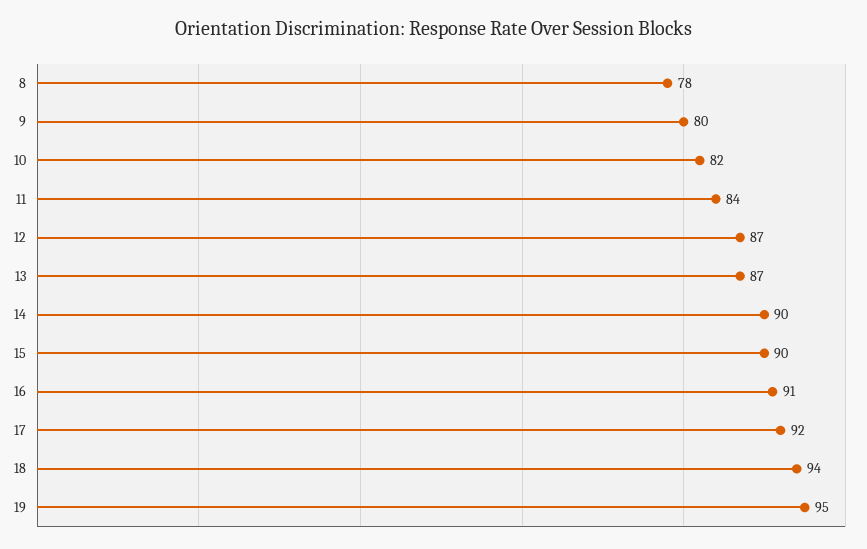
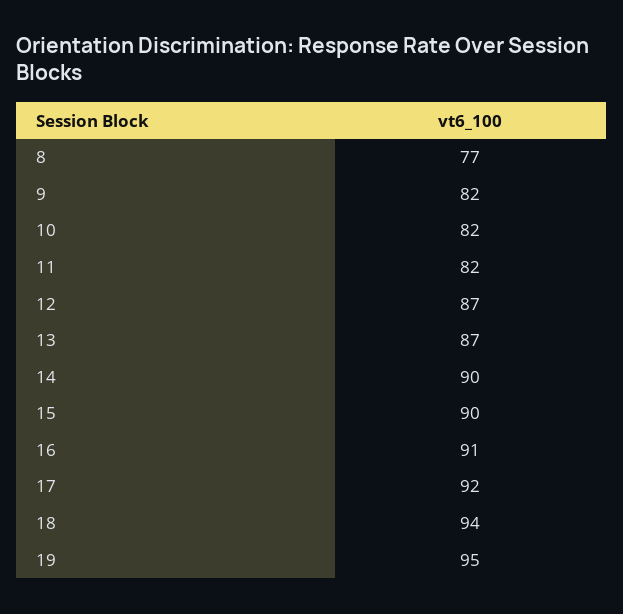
8: 78 -> 77
9: 80 -> 82
11: 84 -> 82

